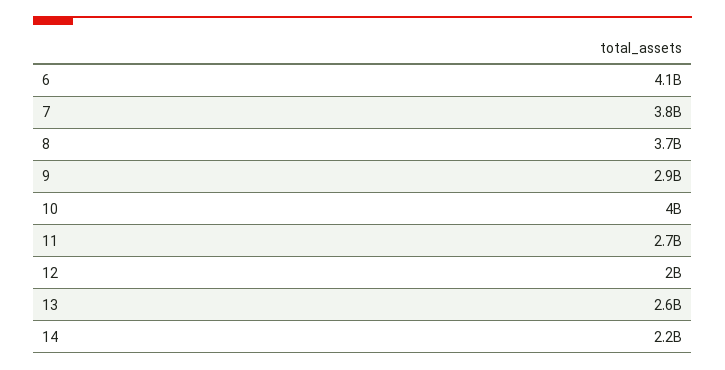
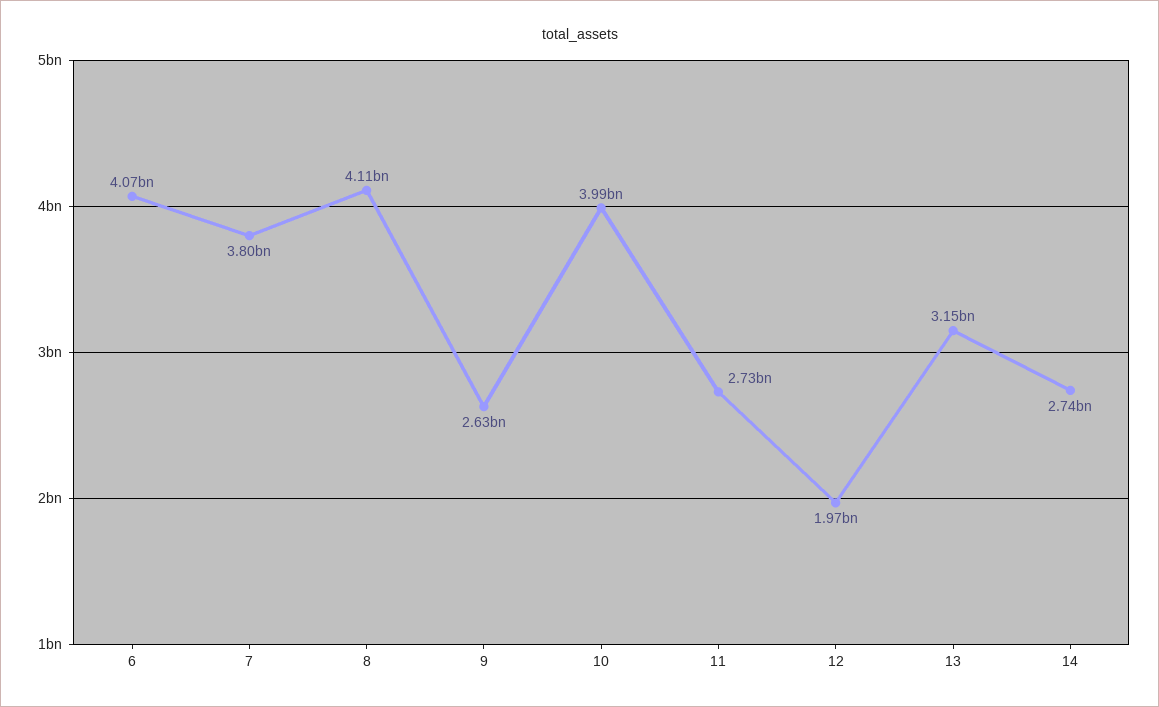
8: 3700000000 -> 4110000000
9: 2900000000 -> 2630000000
13: 2600000000 -> 3150000000
14: 2200000000 -> 2740000000

